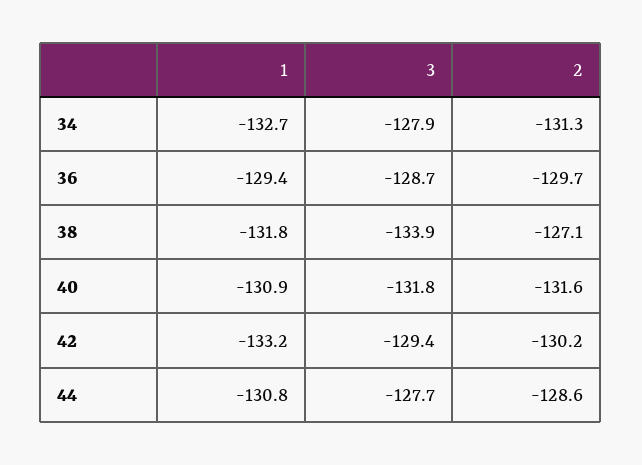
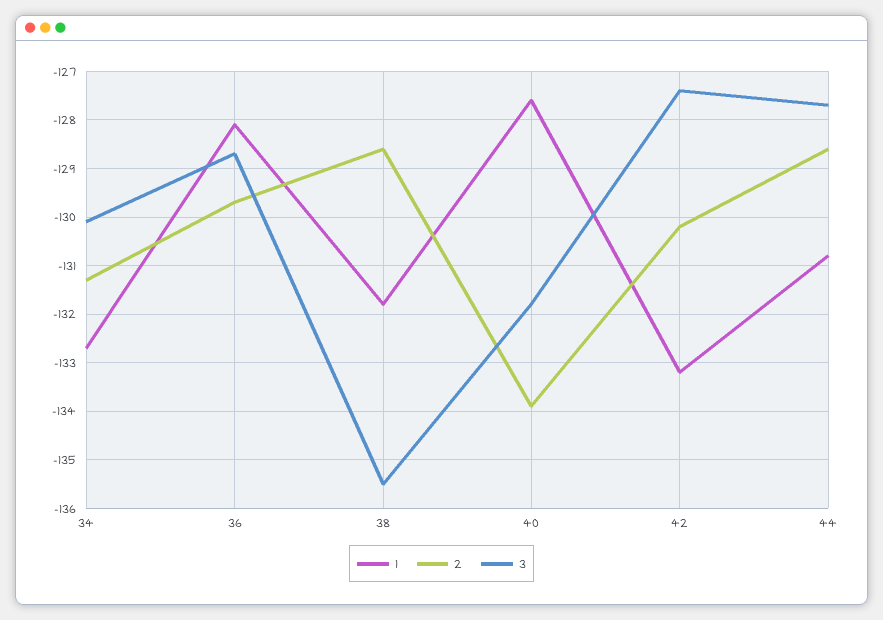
3, 34: -127.9 -> -130
1, 36: -129.4 -> -128
3, 38: -133.9 -> -135.5
2, 38: -127.1 -> -128.5
1, 40: -130.9 -> -127.5
2, 40: -131.6 -> -134
3, 42: -129.4 -> -127.5

